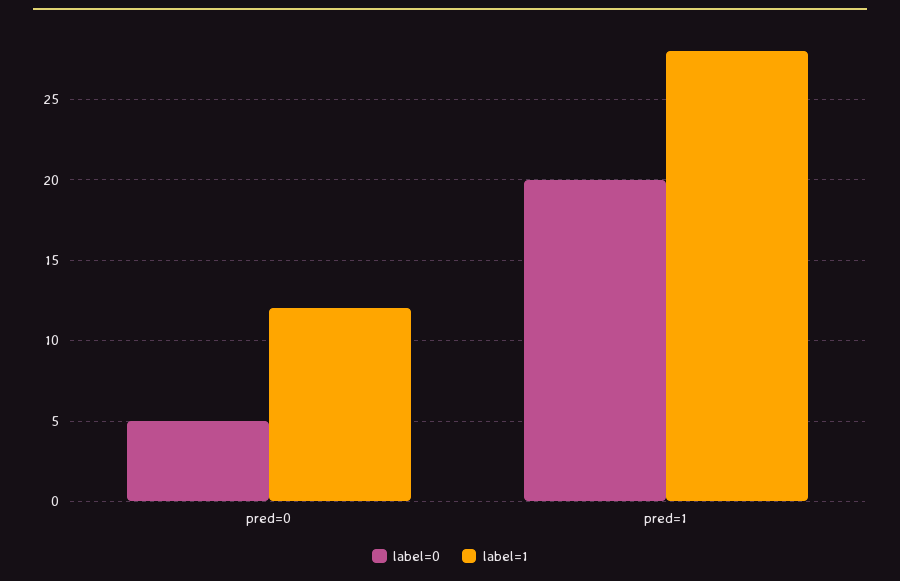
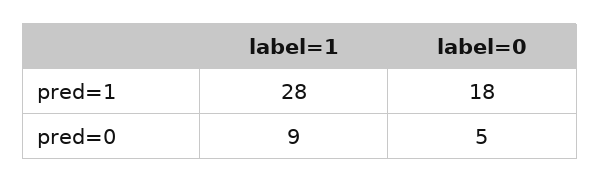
label=1, pred=0: 12 -> 9
label=0, pred=1: 20 -> 18

